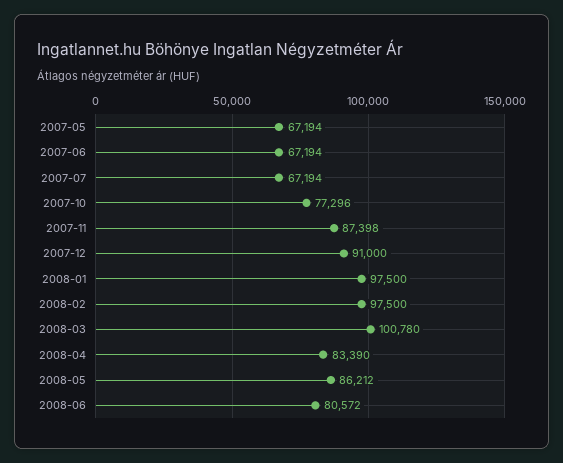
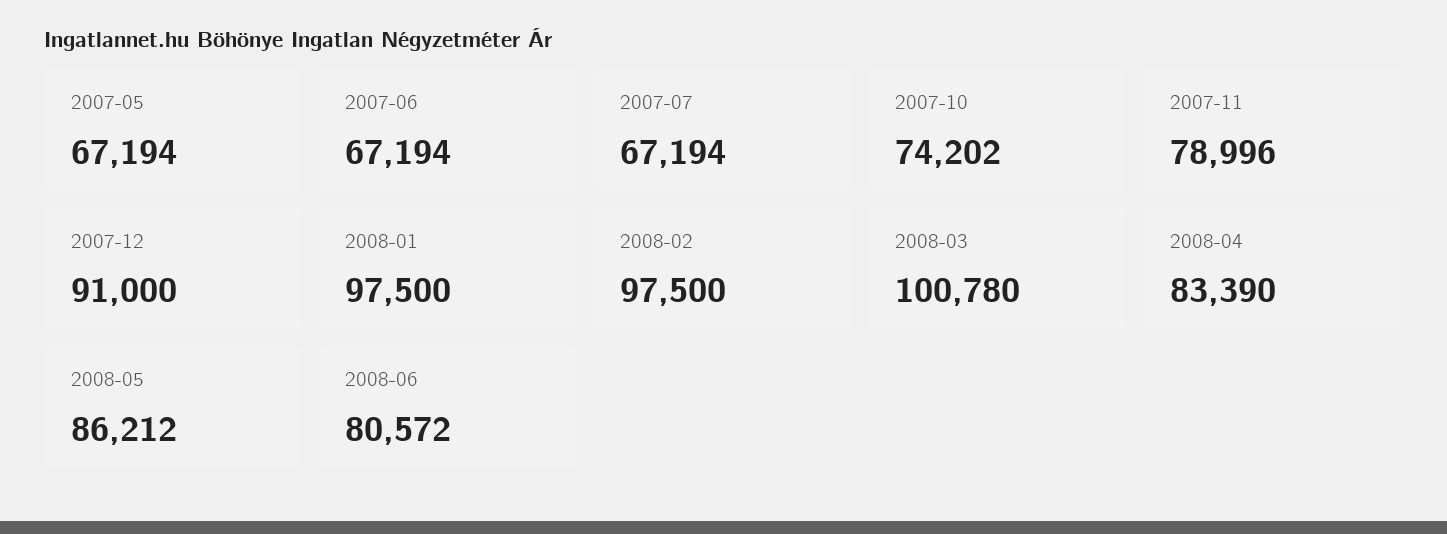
2007-10: 77296 -> 74202
2007-11: 87398 -> 78996

